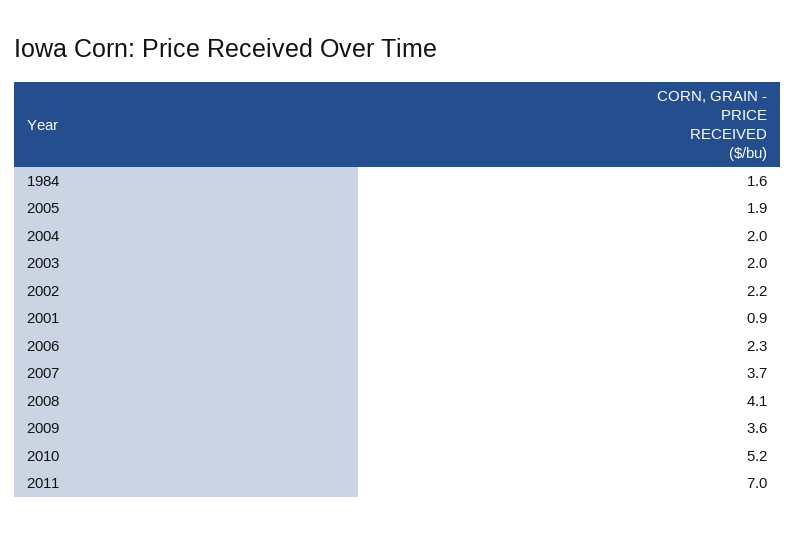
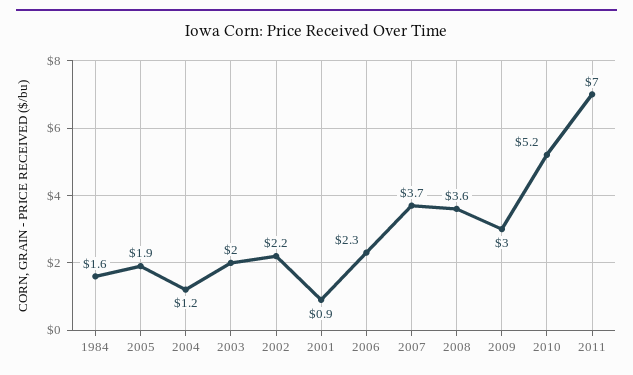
2004: 2 -> 1.2
2008: 4.1 -> 3.6
2009: 3.6 -> 3

